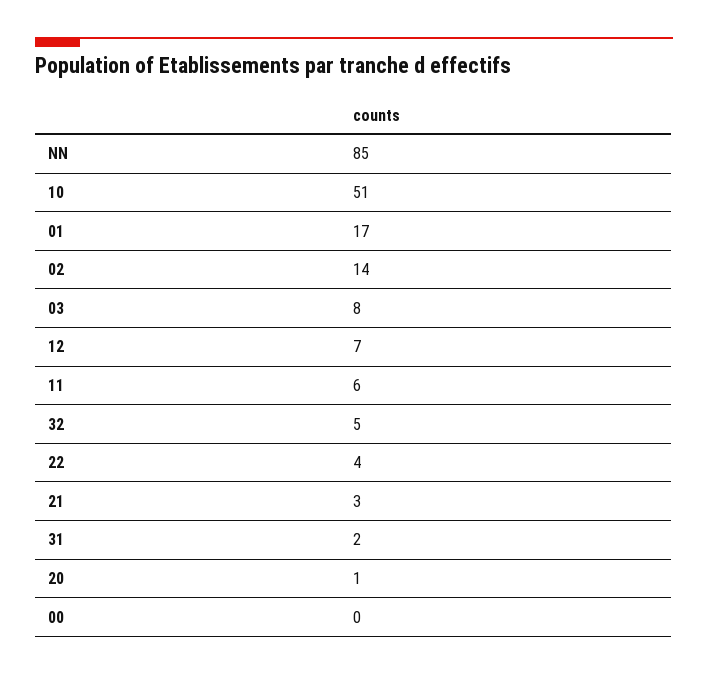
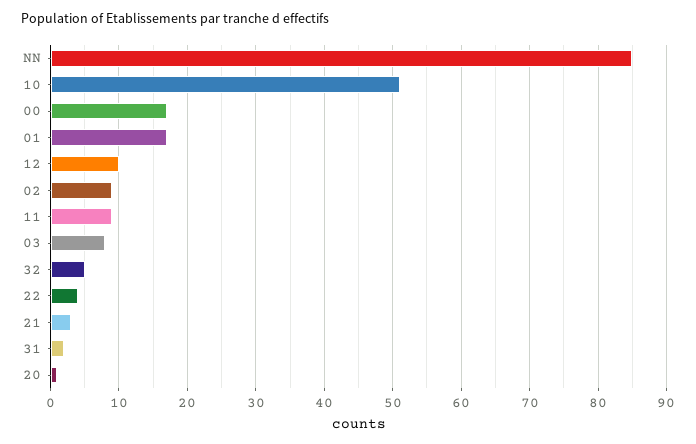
02: 14 -> 9
12: 7 -> 10
11: 6 -> 9
00: 0 -> 17

